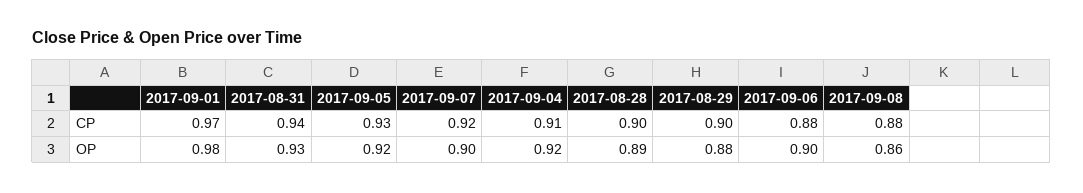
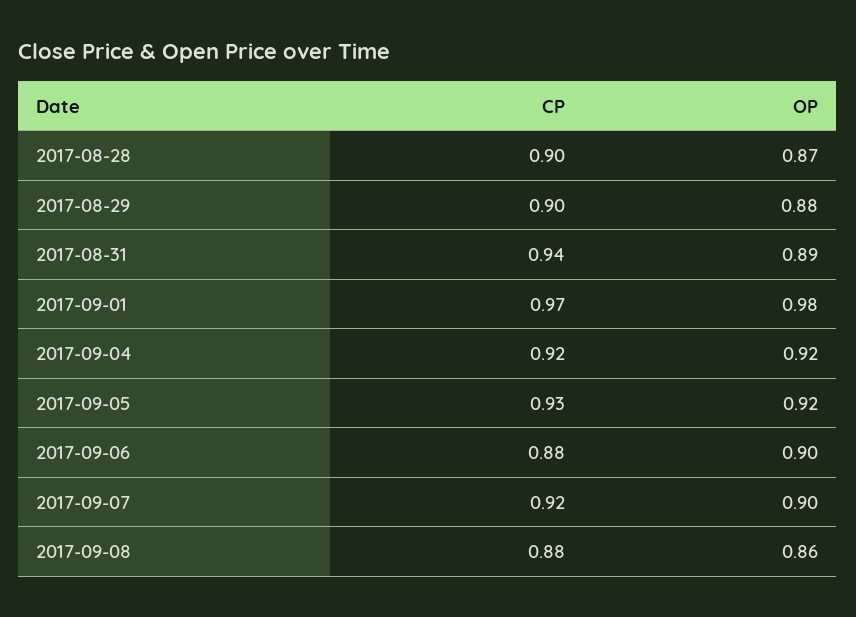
2017-09-04, CP: 0.91 -> 0.92
2017-08-31, OP: 0.93 -> 0.89
2017-08-28, OP: 0.89 -> 0.87

